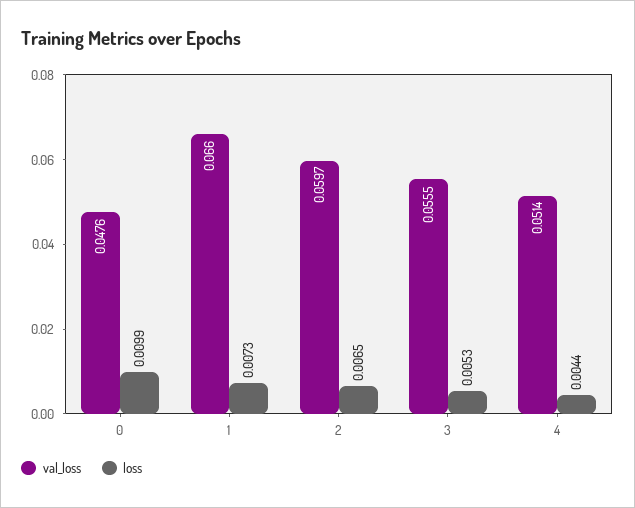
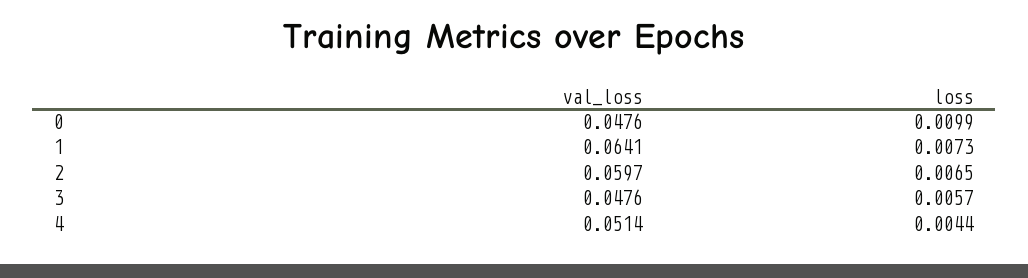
val_loss, 1: 0.066 -> 0.0641
val_loss, 3: 0.0555 -> 0.0476
loss, 3: 0.0053 -> 0.0057

